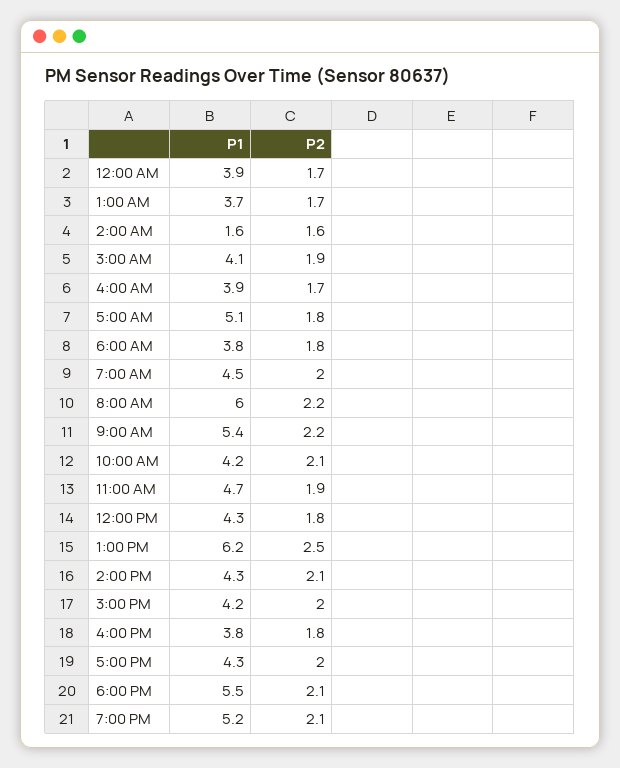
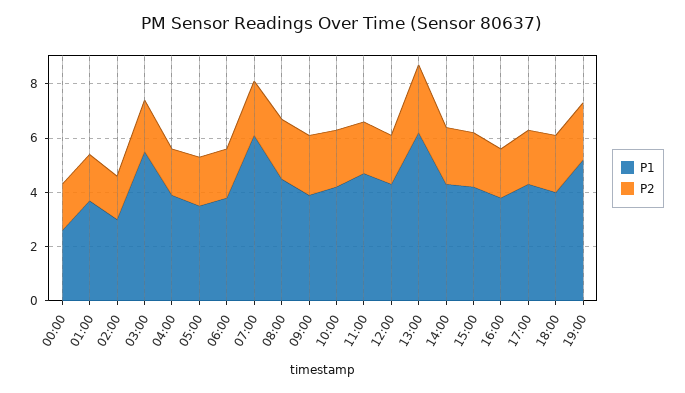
P1, 12:00 AM: 3.9 -> 2.5
P1, 2:00 AM: 1.6 -> 3
P1, 3:00 AM: 4.1 -> 5.5
P1, 5:00 AM: 5.1 -> 3.5
P1, 7:00 AM: 4.5 -> 6
P1, 8:00 AM: 6 -> 4.5
P1, 9:00 AM: 5.4 -> 4
P1, 6:00 PM: 5.5 -> 4

